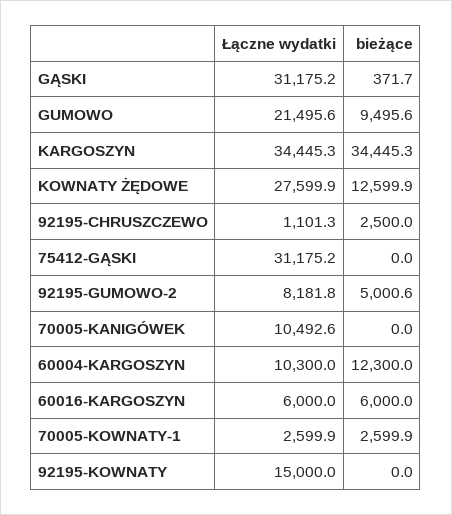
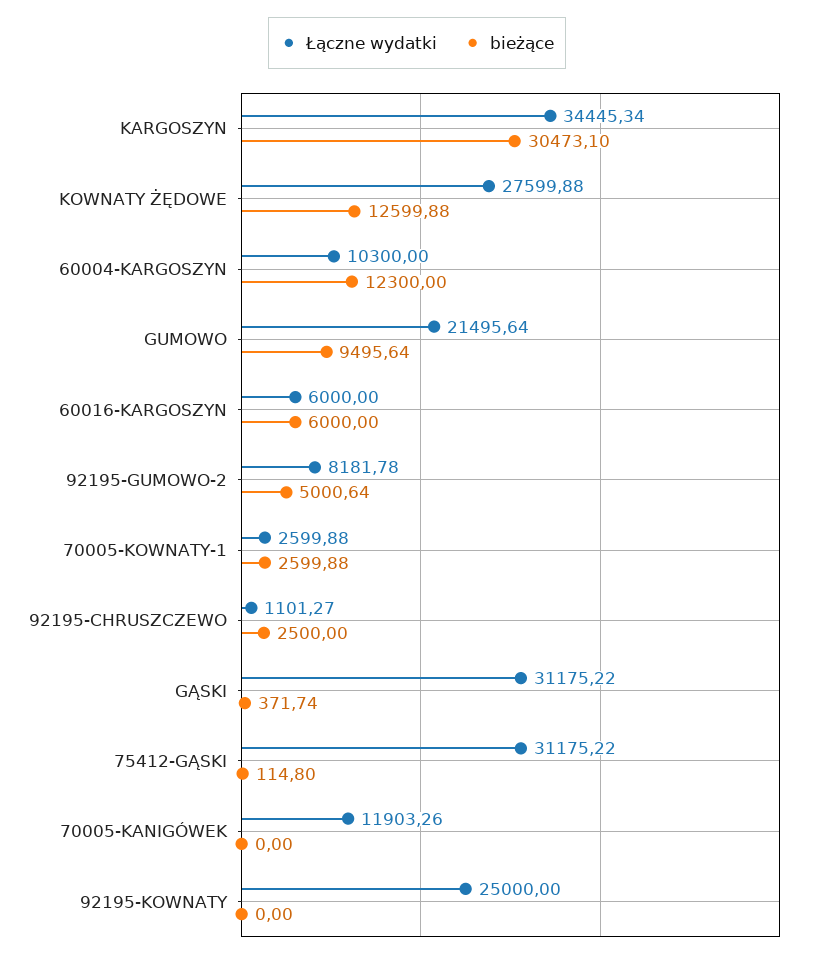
bieżące, KARGOSZYN: 34445.3 -> 30473.1
bieżące, 75412-GĄSKI: 0 -> 114.8
Łączne wydatki, 70005-KANIGÓWEK: 10492.6 -> 11903.26
Łączne wydatki, 92195-KOWNATY: 15000 -> 25000

